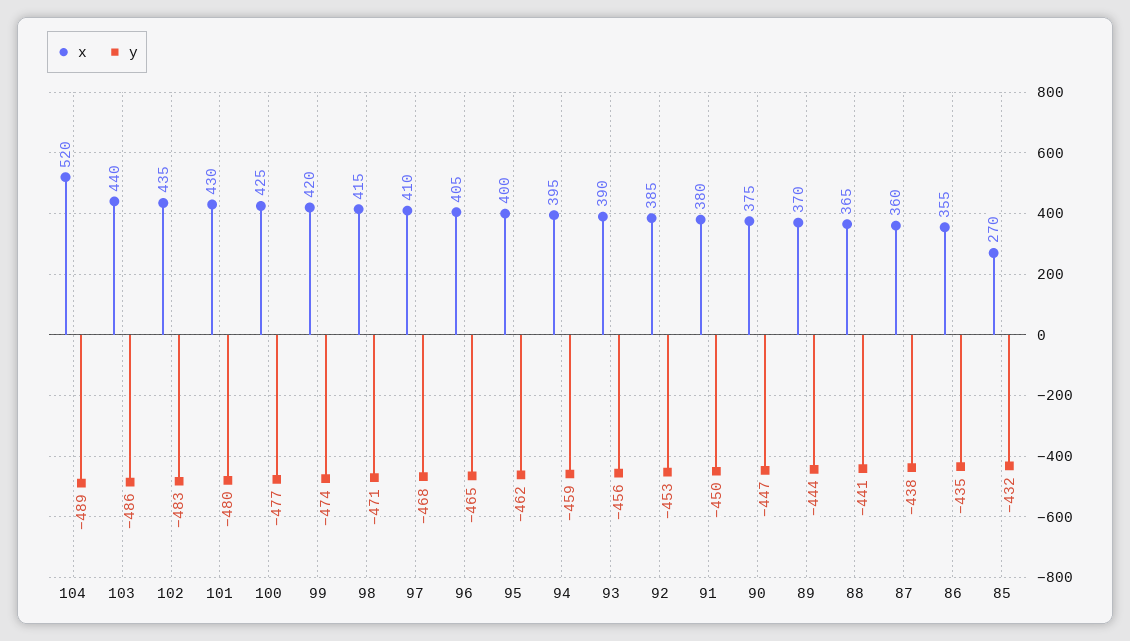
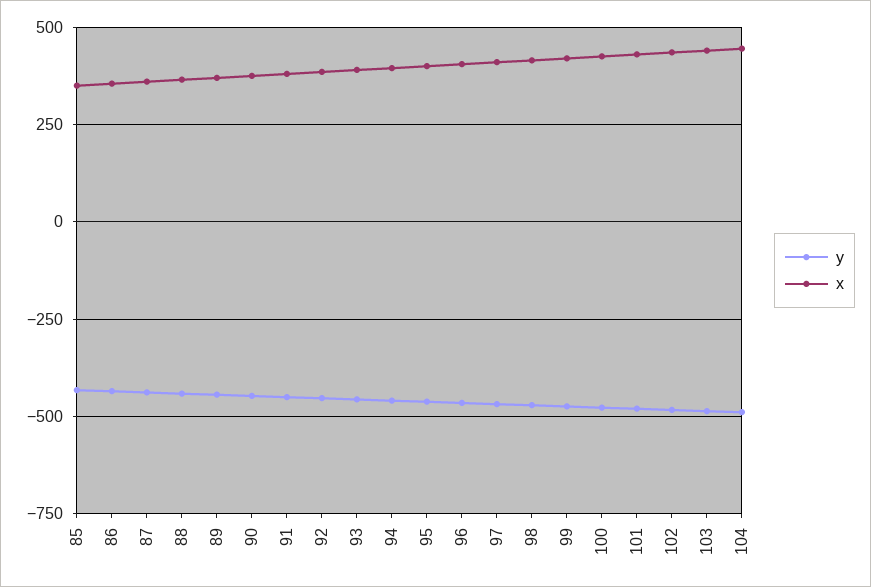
x, 104: 520 -> 450
x, 85: 270 -> 350

